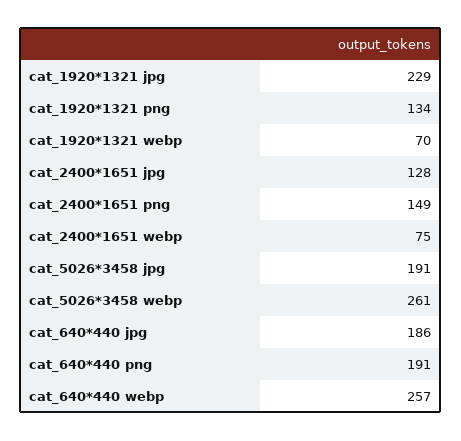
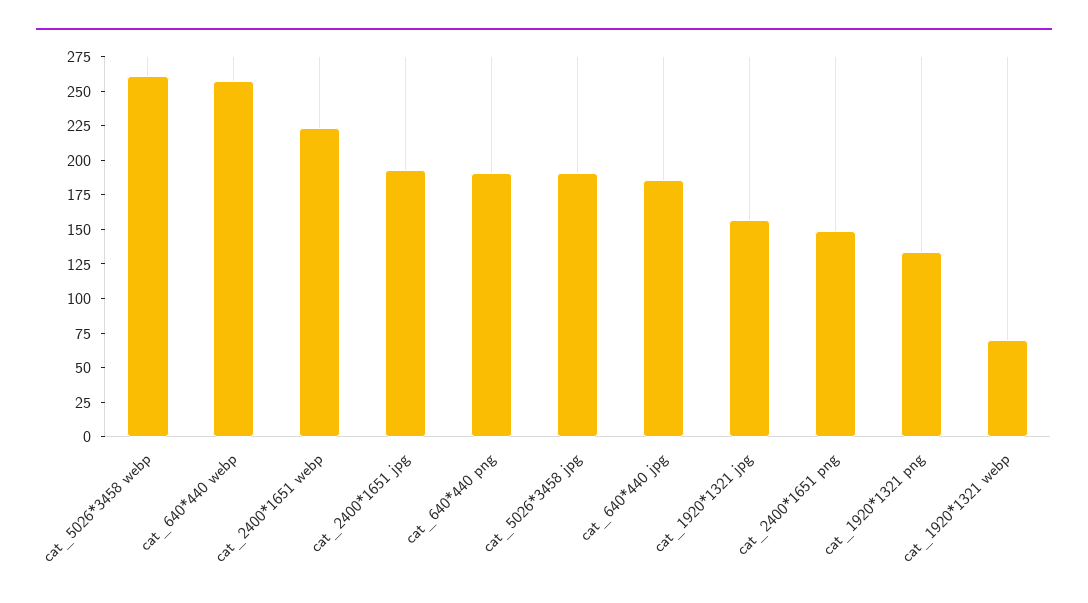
cat_1920*1321 jpg: 229 -> 150
cat_2400*1651 jpg: 128 -> 200
cat_2400*1651 webp: 75 -> 225

